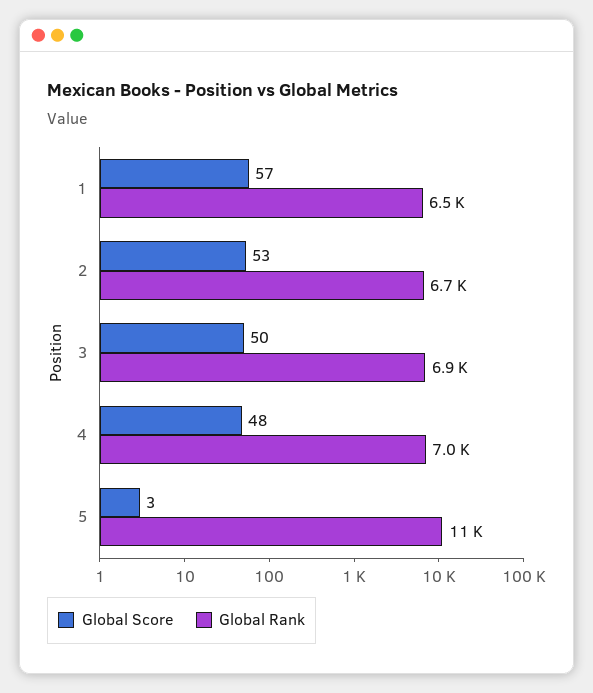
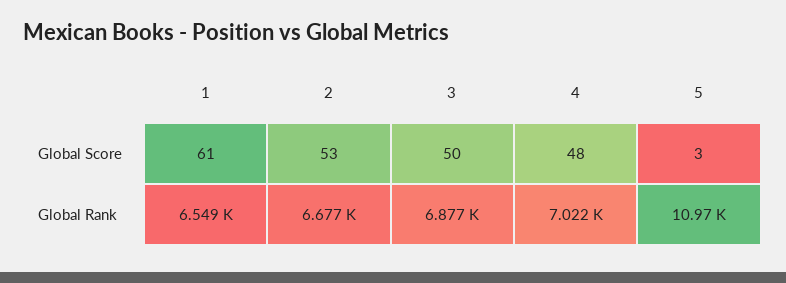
Global Score, 1: 57 -> 61

